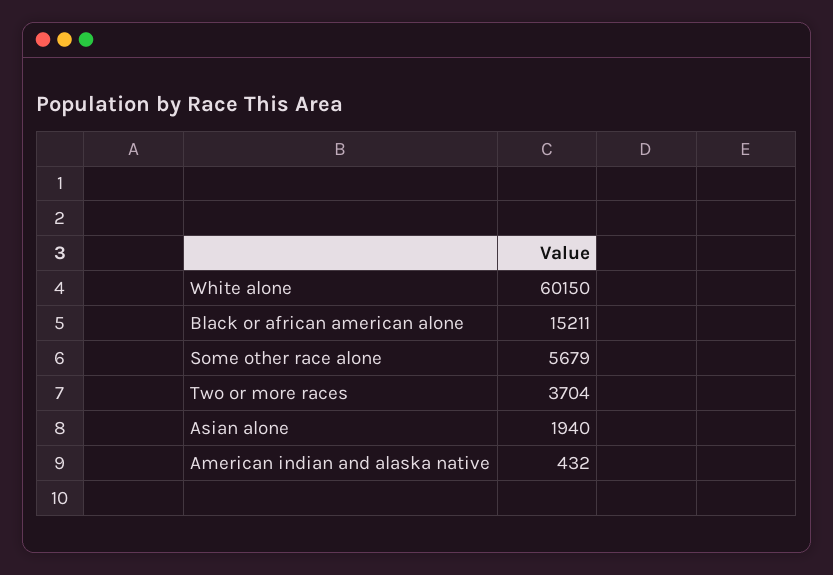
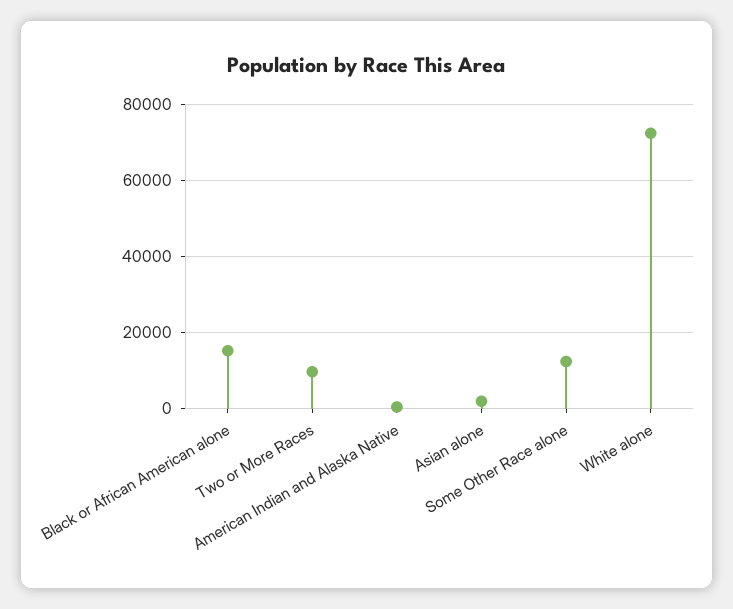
White alone: 60150 -> 72000
Some other race alone: 5679 -> 12000
Two or more races: 3704 -> 10000

